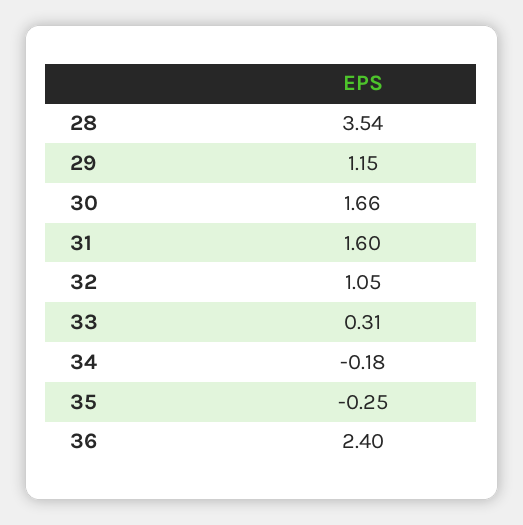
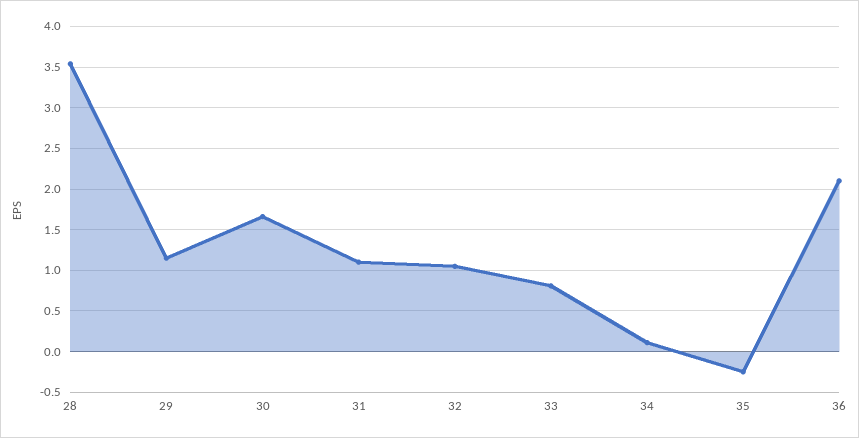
31: 1.6 -> 1.1
33: 0.31 -> 0.8
34: -0.18 -> 0.1
36: 2.4 -> 2.1

